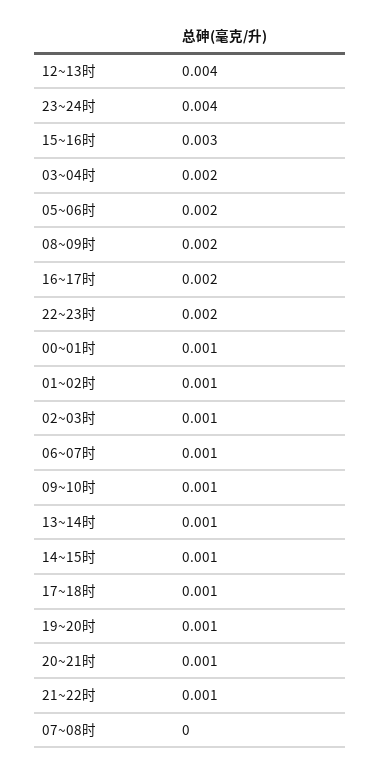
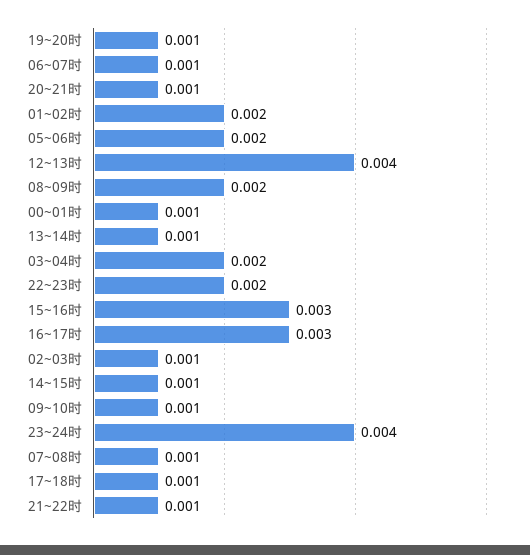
16~17时: 0.002 -> 0.003
01~02时: 0.001 -> 0.002
07~08时: 0 -> 0.001

